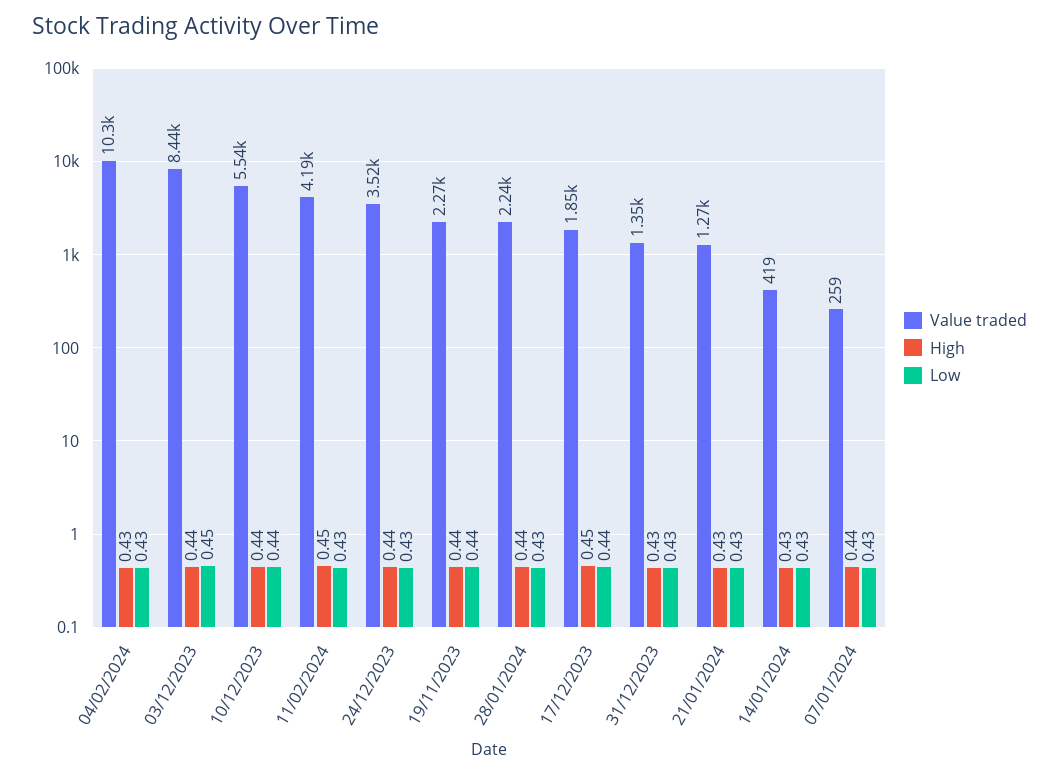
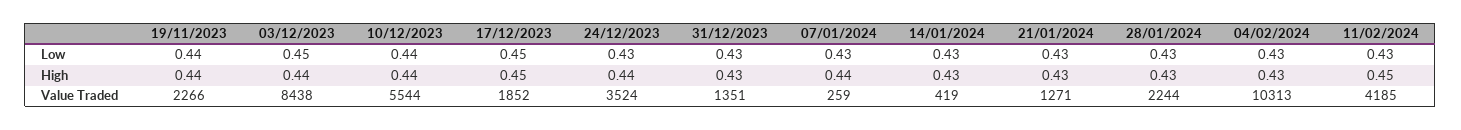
High, 28/01/2024: 0.44 -> 0.43
Low, 17/12/2023: 0.44 -> 0.45

